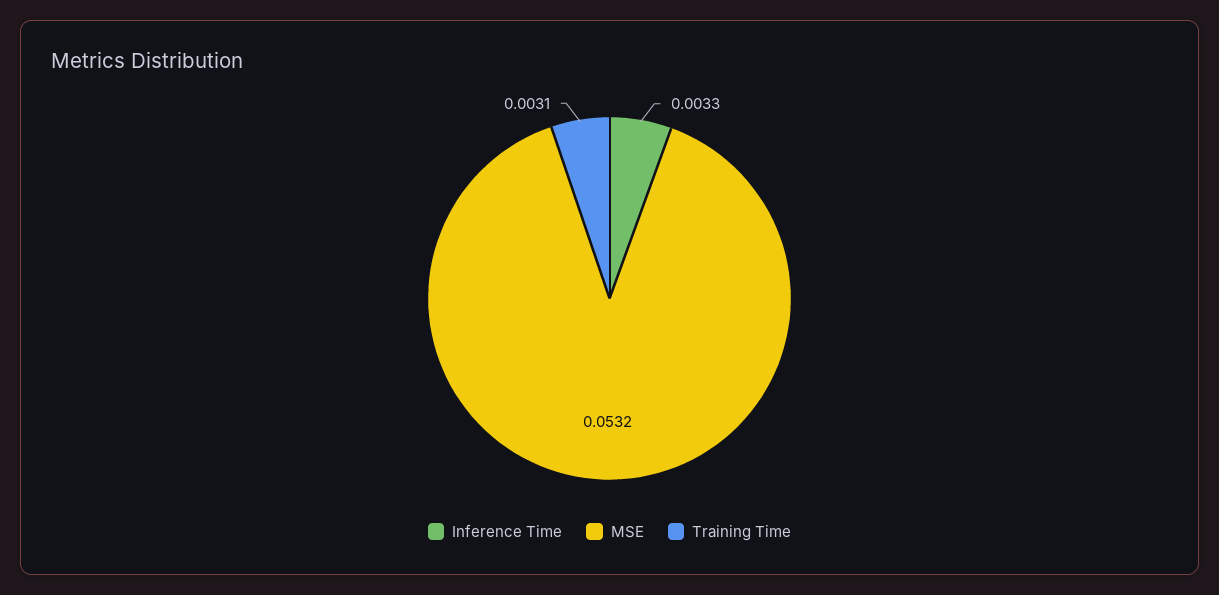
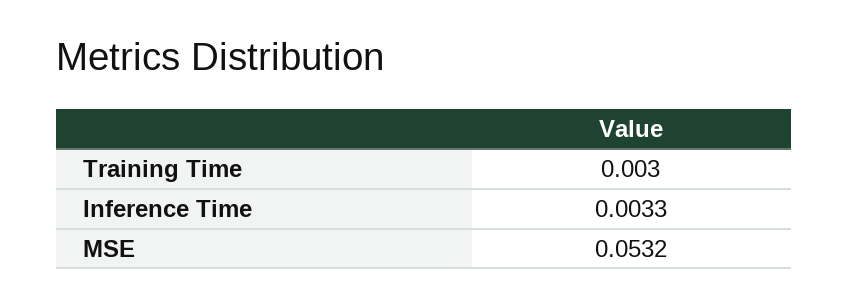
Training Time: 0.0031 -> 0.003

